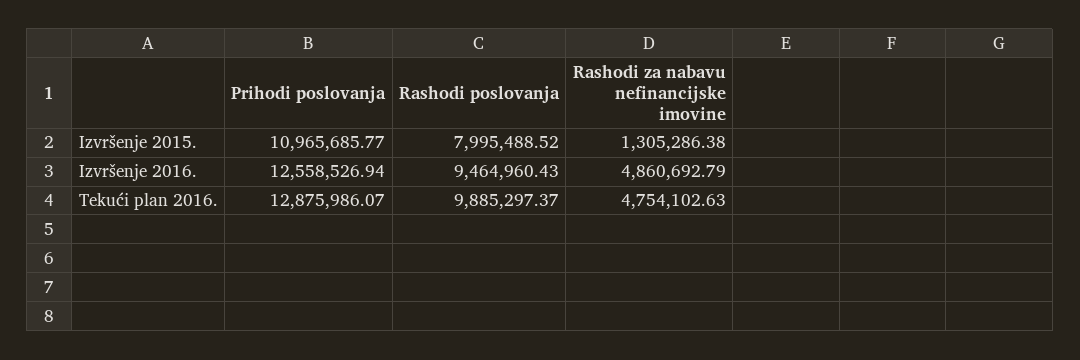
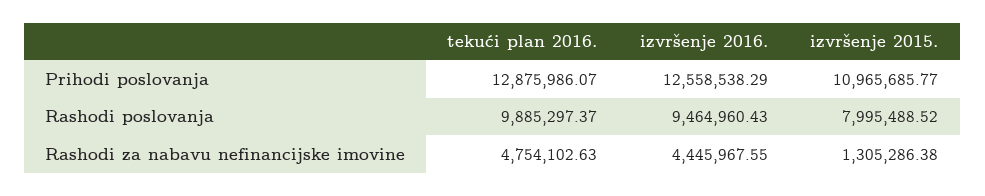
Prihodi poslovanja, Izvršenje 2016.: 12558526.94 -> 12558538.29
Rashodi za nabavu nefinancijske imovine, Izvršenje 2016.: 4860692.79 -> 4445967.55

